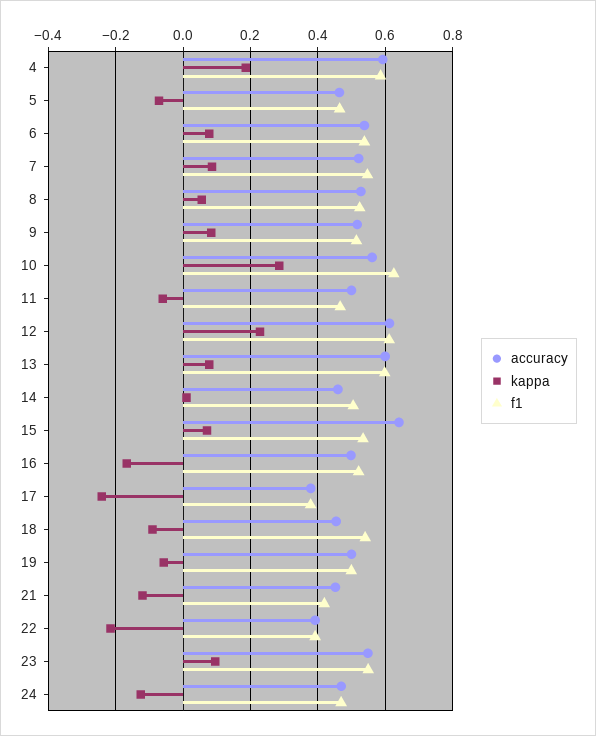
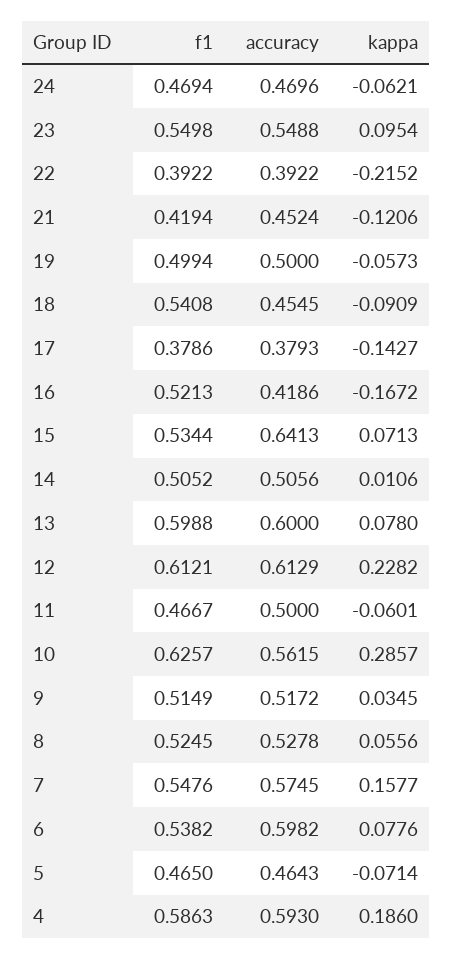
accuracy, 6: 0.54 -> 0.5982
accuracy, 7: 0.52 -> 0.5745
kappa, 7: 0.08 -> 0.1577
kappa, 9: 0.08 -> 0.0345
accuracy, 14: 0.46 -> 0.5056
accuracy, 16: 0.5 -> 0.4186
kappa, 17: -0.24 -> -0.1427
kappa, 24: -0.12 -> -0.0621

